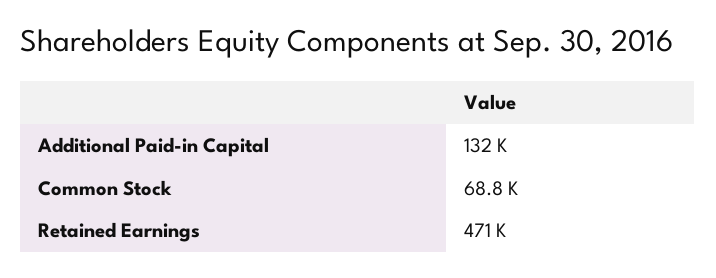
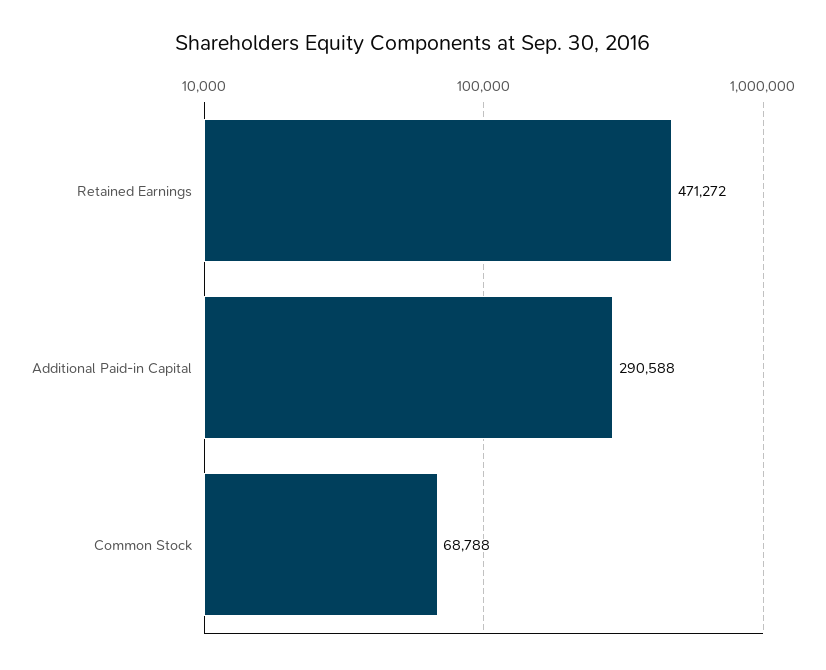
Additional Paid-in Capital: 132000 -> 290588

